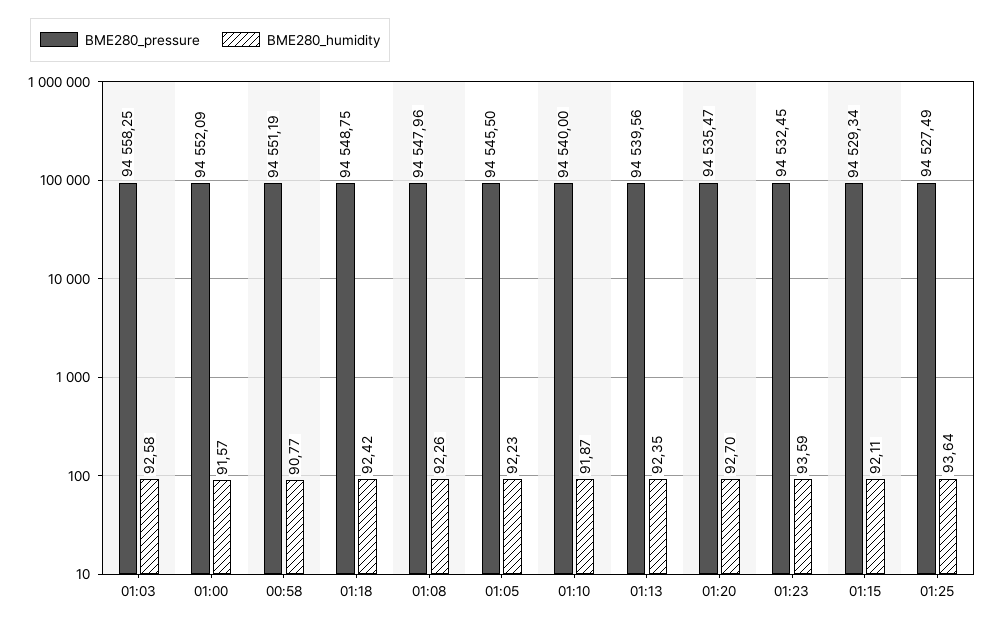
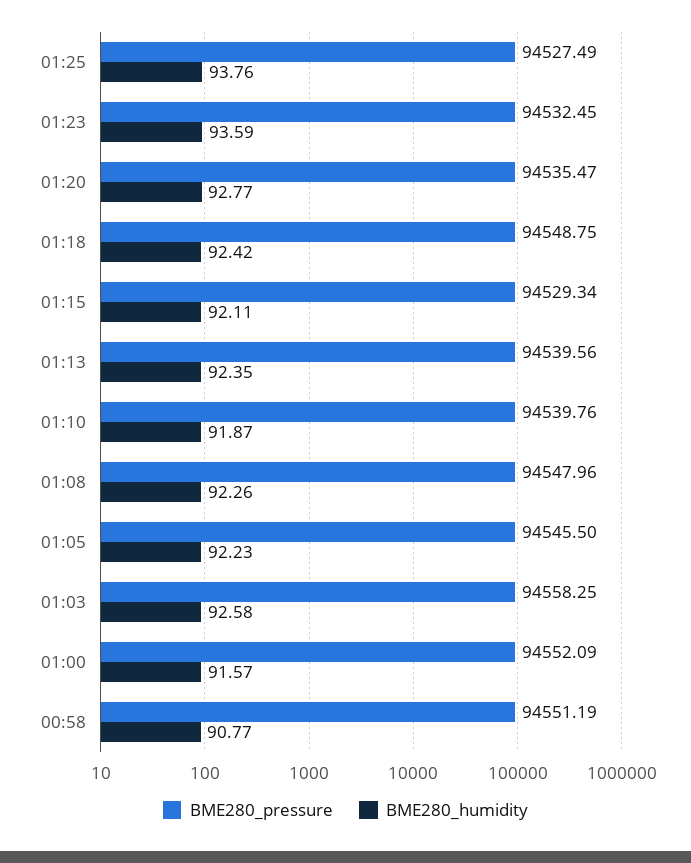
BME280_pressure, 01:10: 94540 -> 94539.76
BME280_humidity, 01:20: 92.7 -> 92.77
BME280_humidity, 01:25: 93.64 -> 93.76

